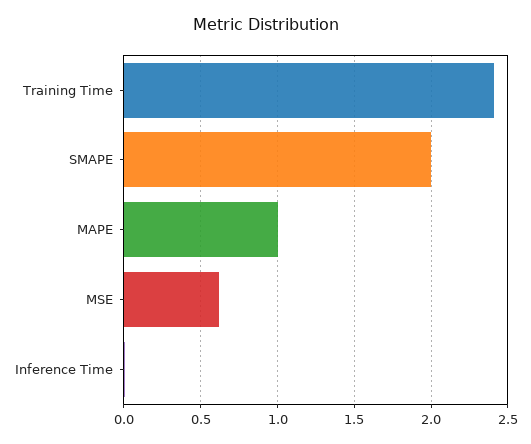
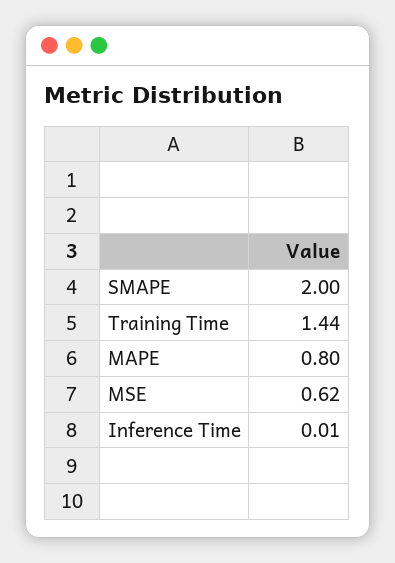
Training Time: 2.4 -> 1.44
MAPE: 1 -> 0.8

